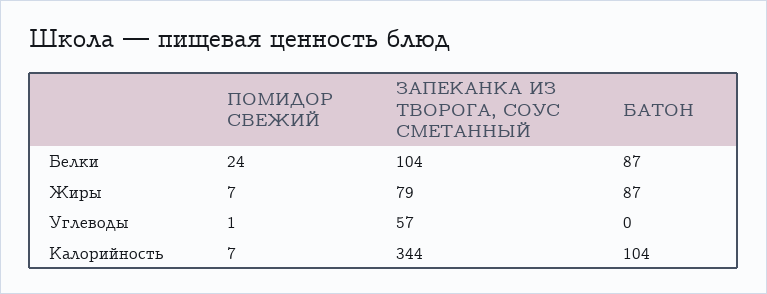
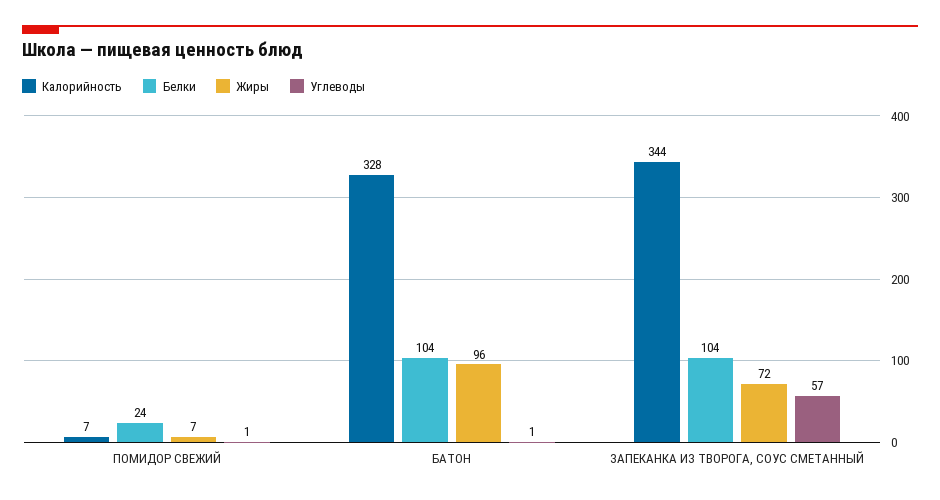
Белки, БАТОН: 87 -> 104
Жиры, ЗАПЕКАНКА ИЗ ТВОРОГА, СОУС СМЕТАННЫЙ: 79 -> 72
Жиры, БАТОН: 87 -> 96
Углеводы, БАТОН: 0 -> 1
Калорийность, БАТОН: 104 -> 328

